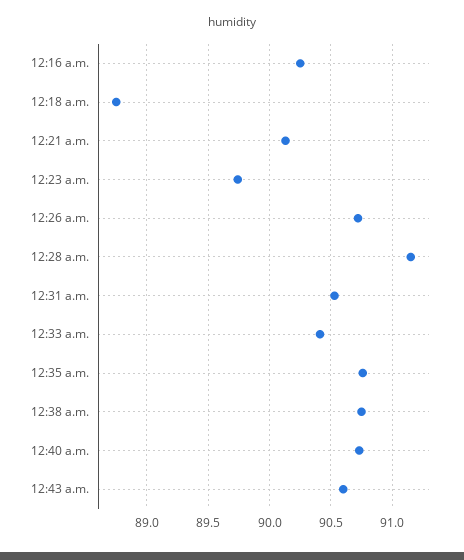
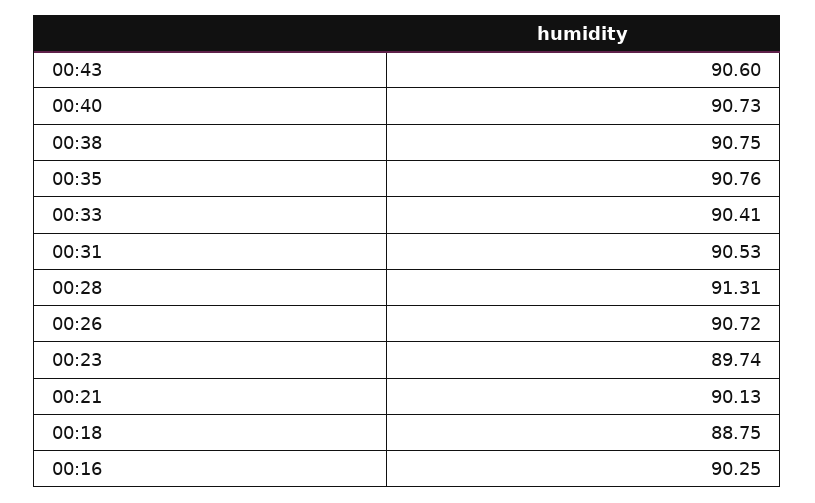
12:28 a.m.: 91.15 -> 91.31

